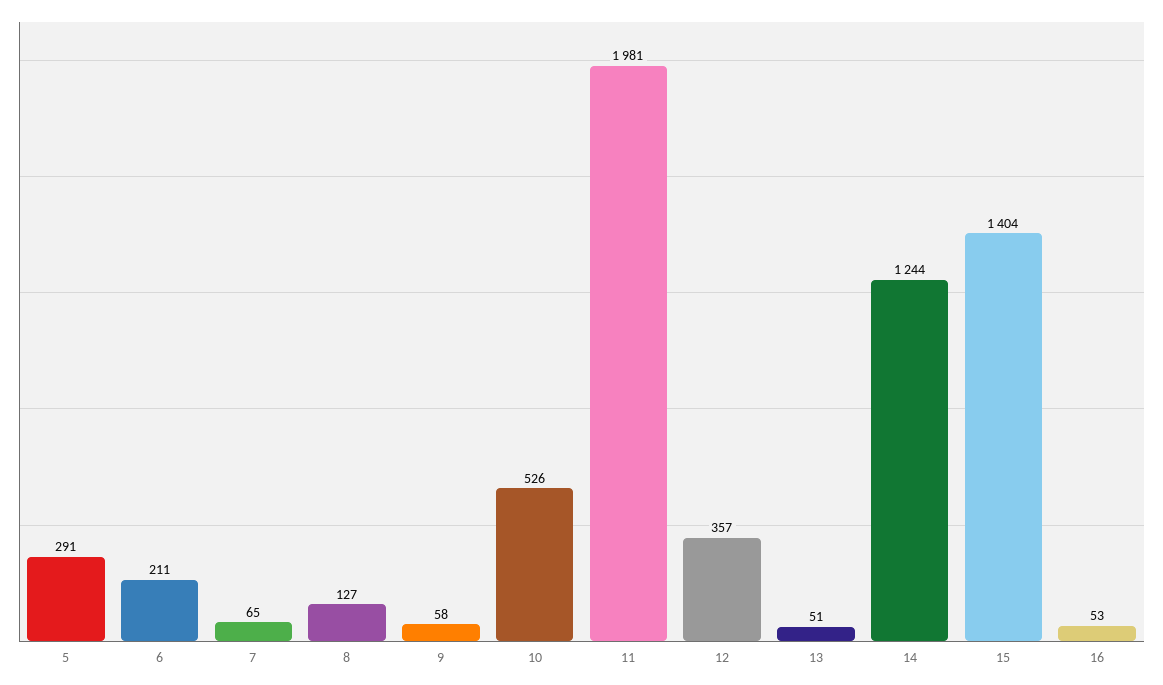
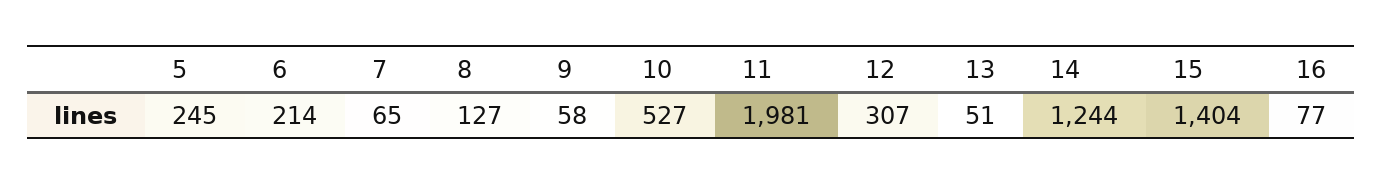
5: 291 -> 245
6: 211 -> 214
10: 526 -> 527
12: 357 -> 307
16: 53 -> 77

